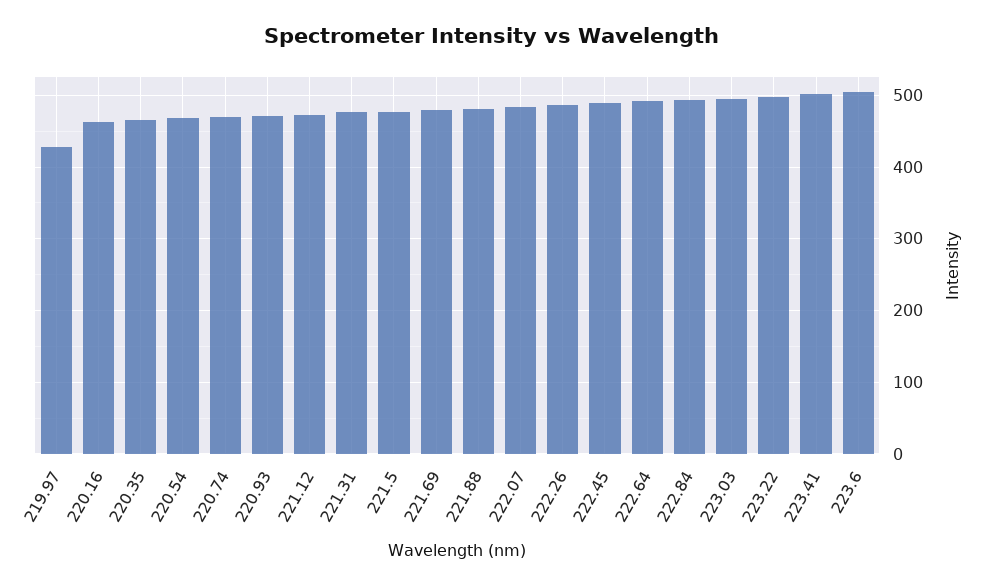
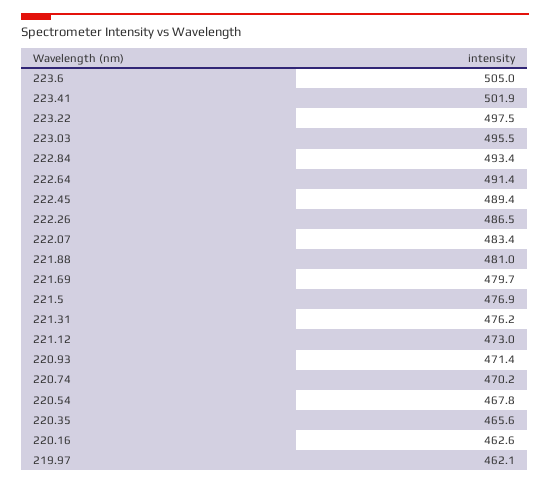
219.97: 430 -> 462.1

